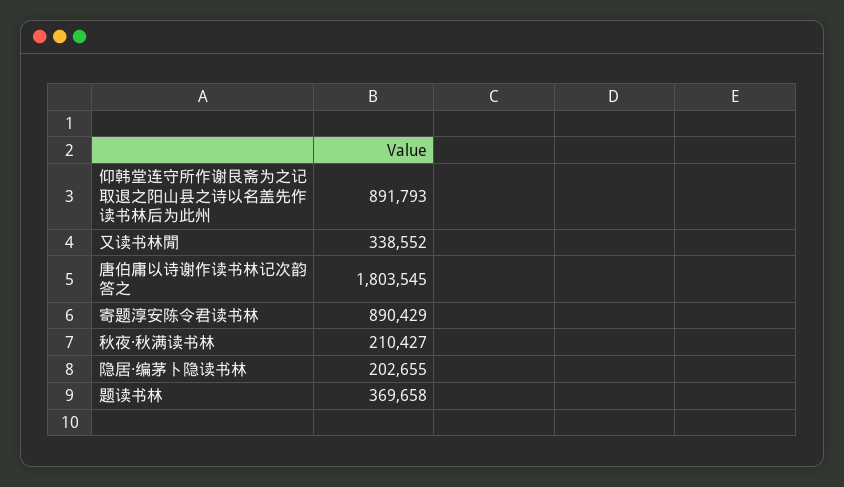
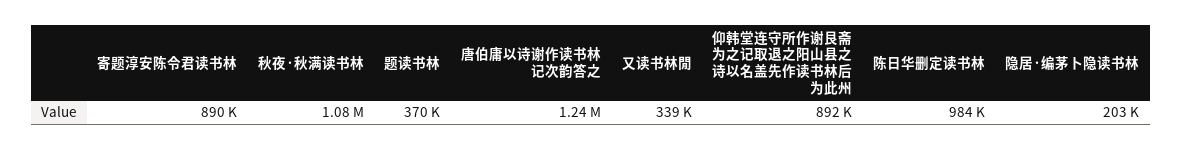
唐伯庸以诗谢作读书林记次韵答之: 1803545 -> 1240000
秋夜·秋满读书林: 210427 -> 1080000
陈日华删定读书林: none -> 984000

